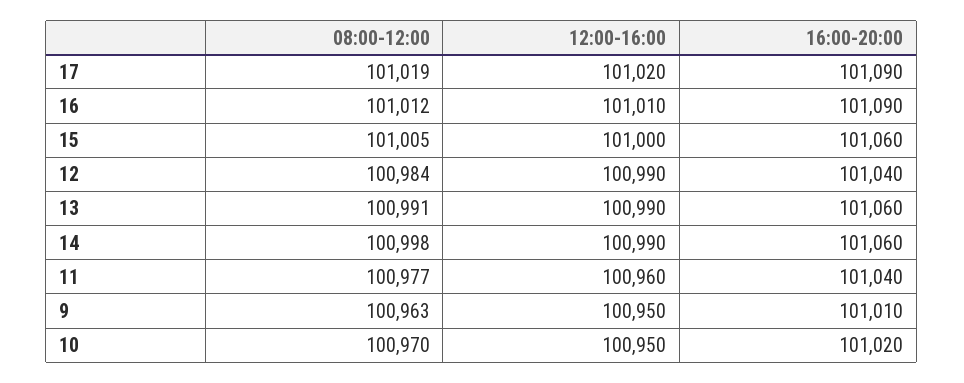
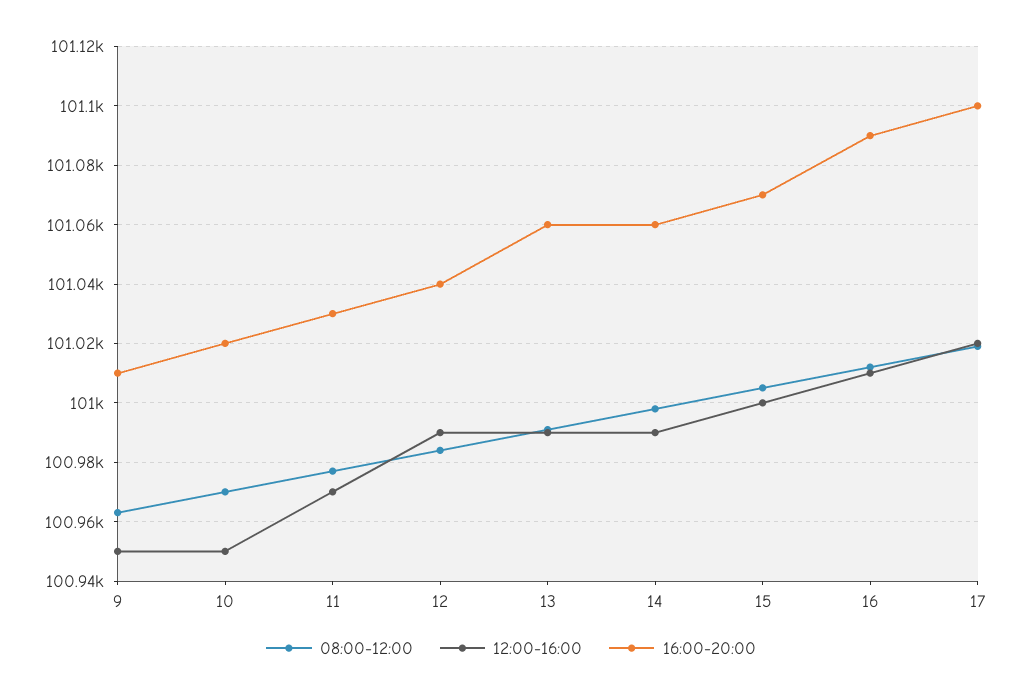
16:00-20:00, 17: 101090 -> 101100
16:00-20:00, 15: 101060 -> 101070
12:00-16:00, 11: 100960 -> 100970
16:00-20:00, 11: 101040 -> 101030

